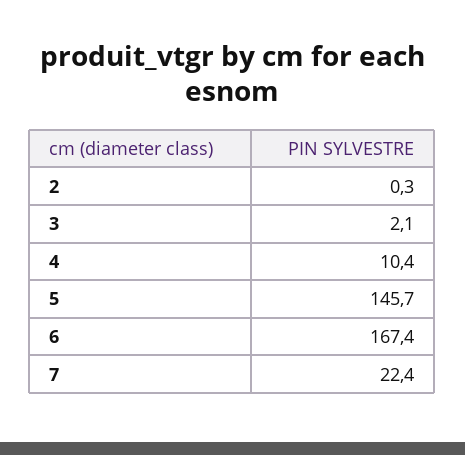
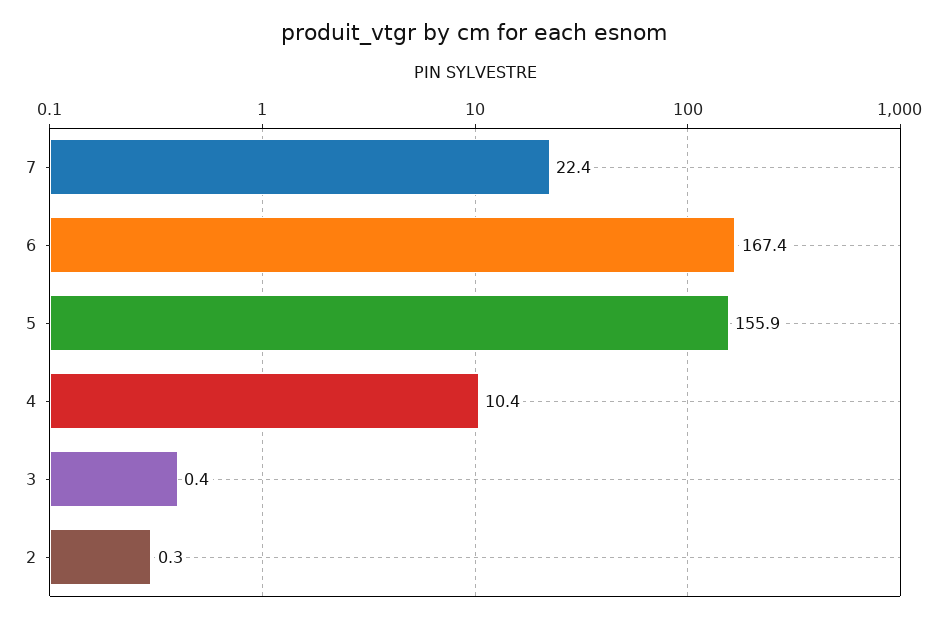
3: 2.1 -> 0.4
5: 145.7 -> 155.9

